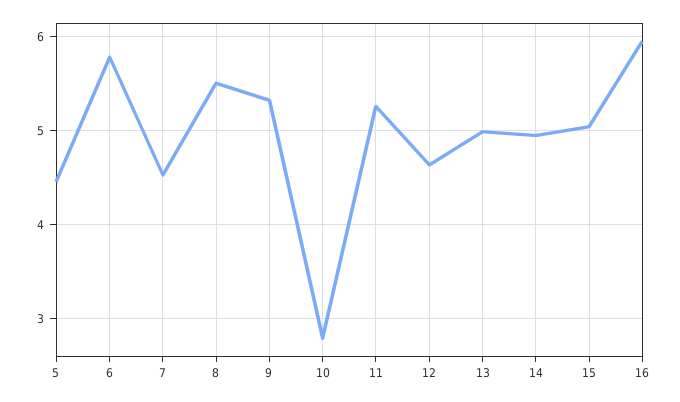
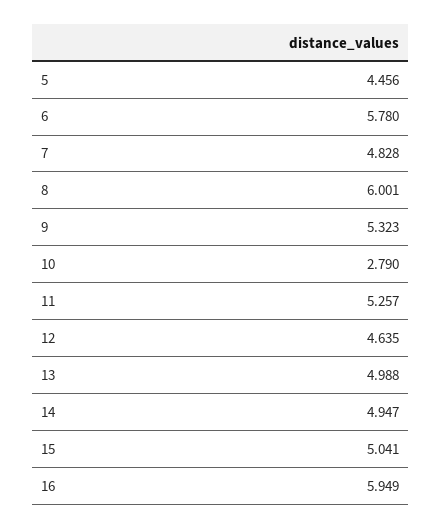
7: 4.5 -> 4.828
8: 5.5 -> 6.001

